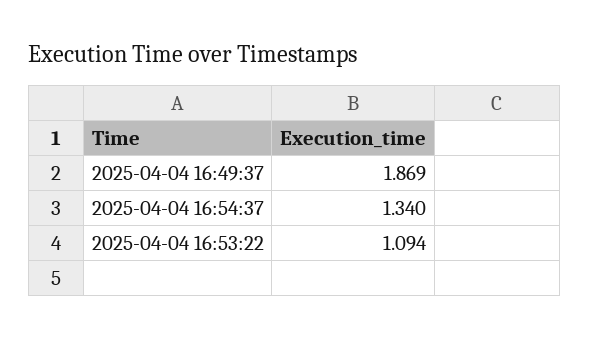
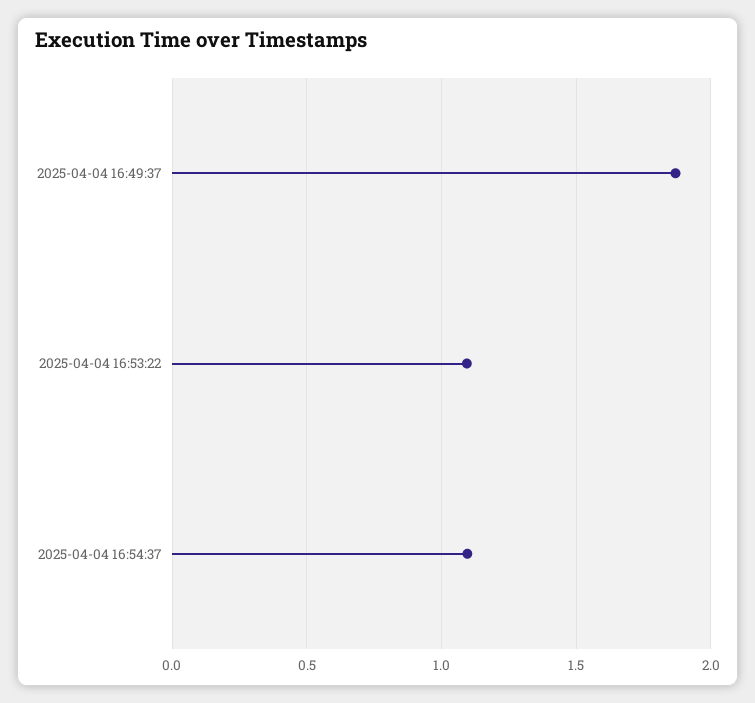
2025-04-04 16:54:37: 1.34 -> 1.1

